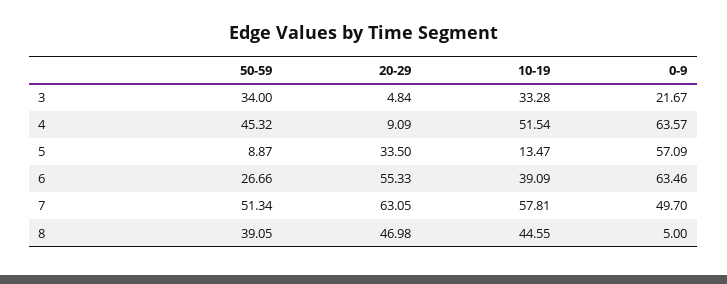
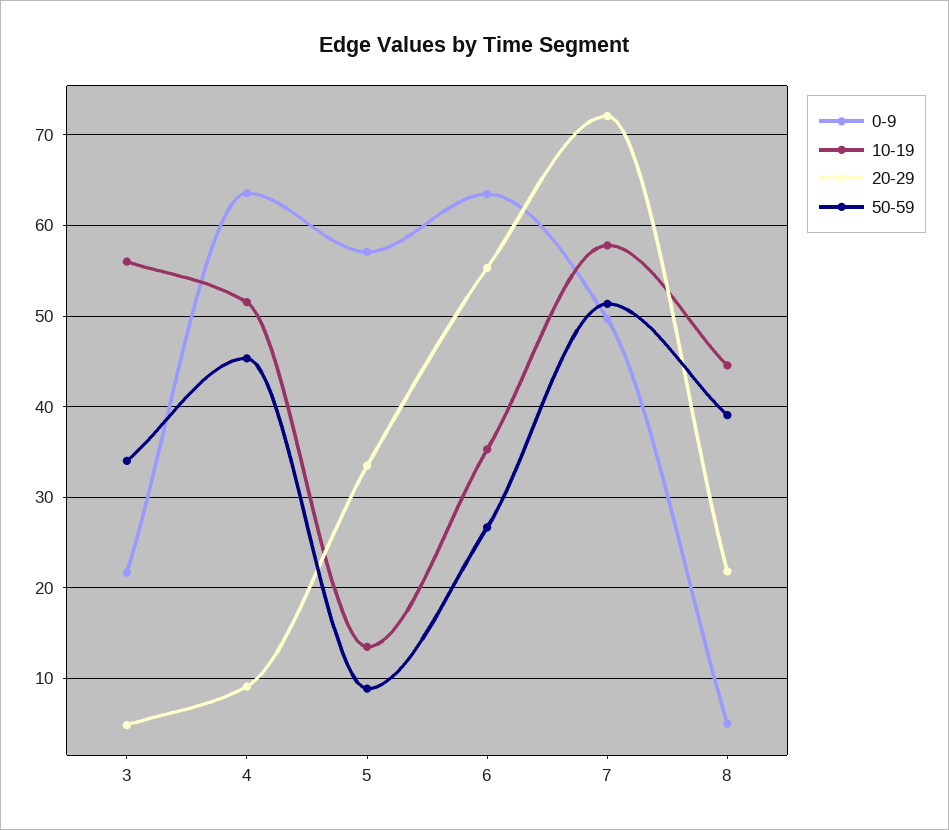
10-19, 3: 33.28 -> 56
10-19, 6: 39.09 -> 35
20-29, 7: 63.05 -> 72
20-29, 8: 46.98 -> 22

